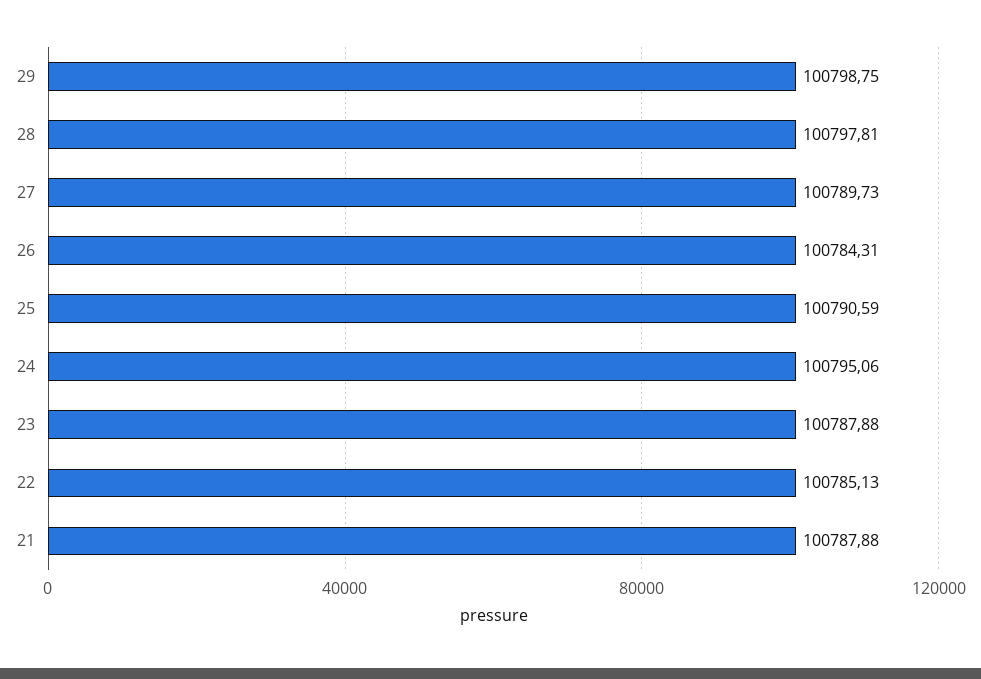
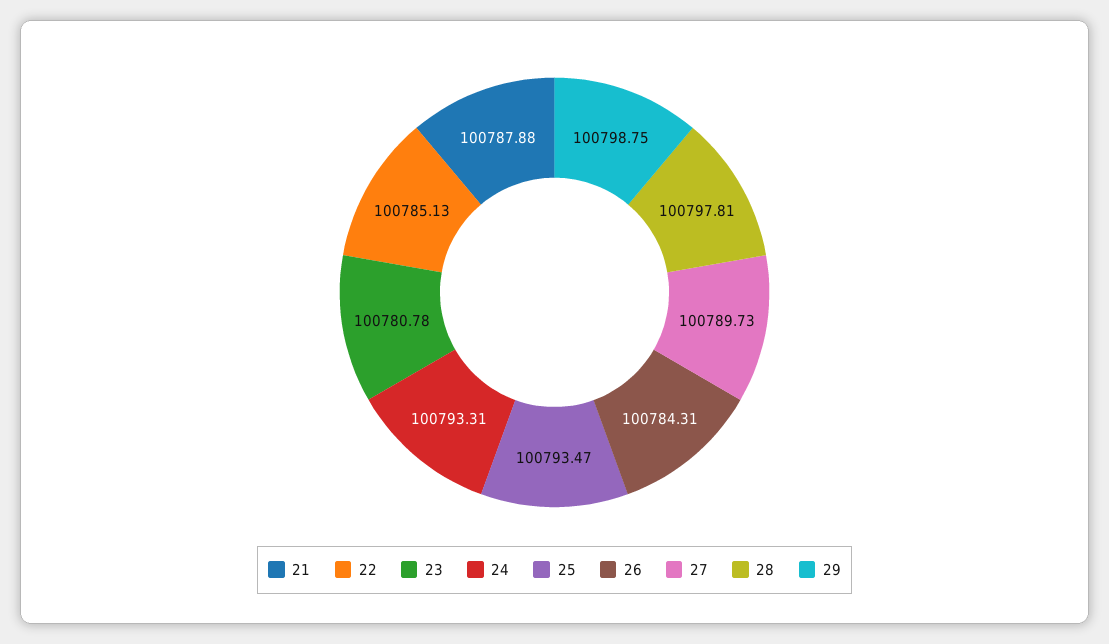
25: 100790.59 -> 100793.47
24: 100795.06 -> 100793.31
23: 100787.88 -> 100780.78

